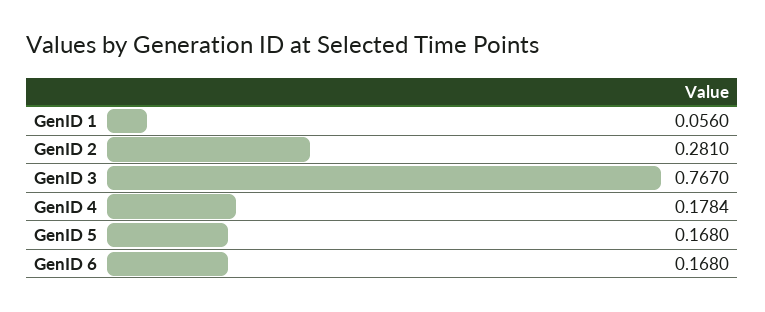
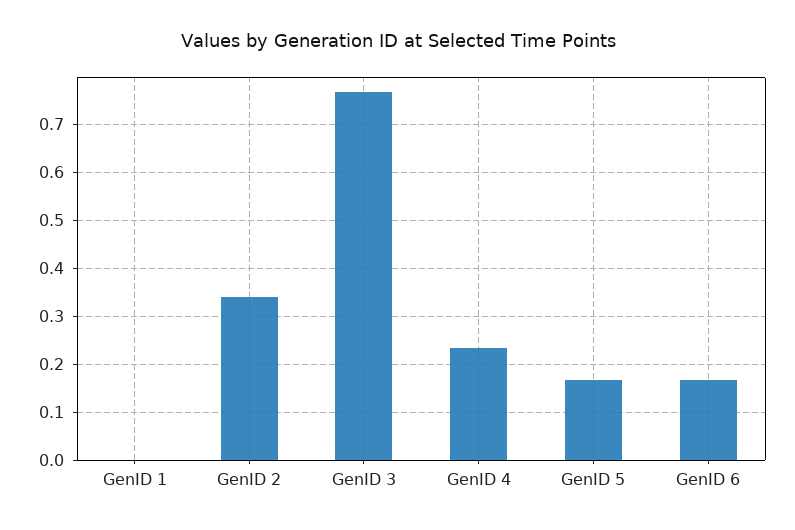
GenID 1: 0.056 -> 0
GenID 2: 0.281 -> 0.34
GenID 4: 0.1784 -> 0.24

